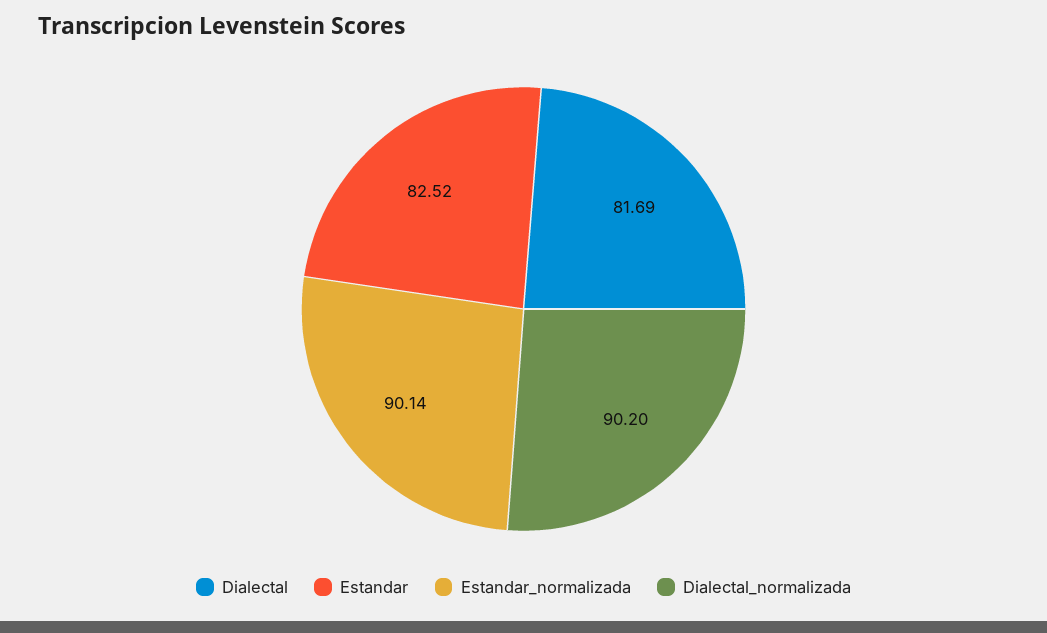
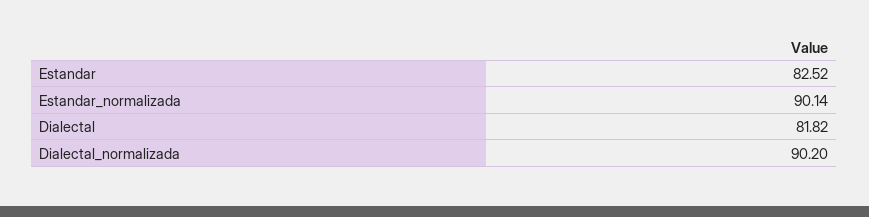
Dialectal: 81.69 -> 81.82

